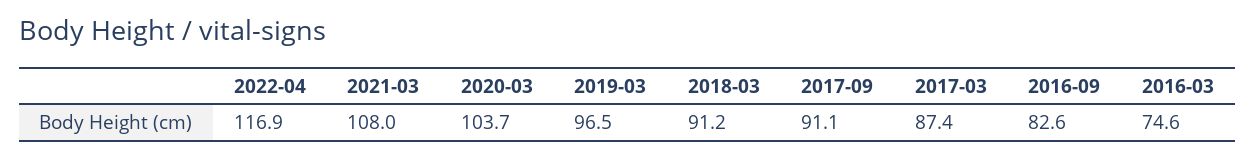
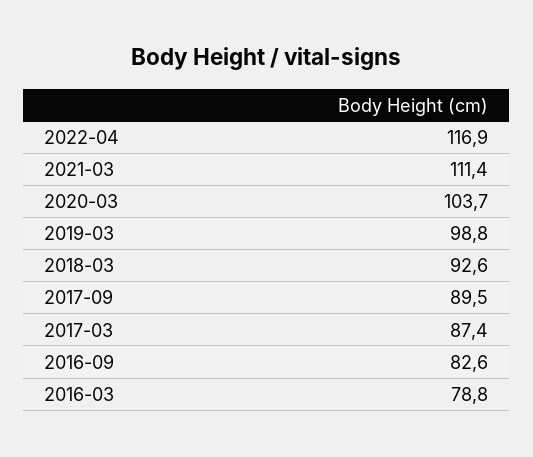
2021-03: 108 -> 111.4
2019-03: 96.5 -> 98.8
2018-03: 91.2 -> 92.6
2017-09: 91.1 -> 89.5
2016-03: 74.6 -> 78.8

